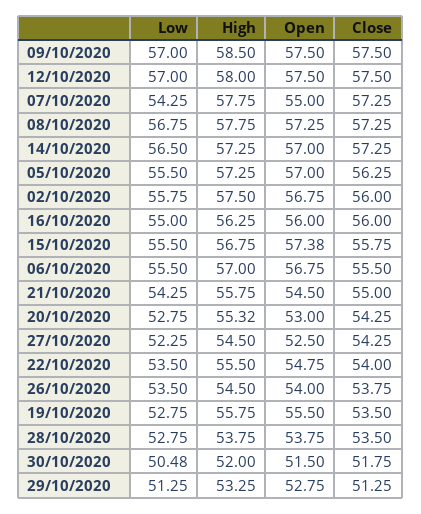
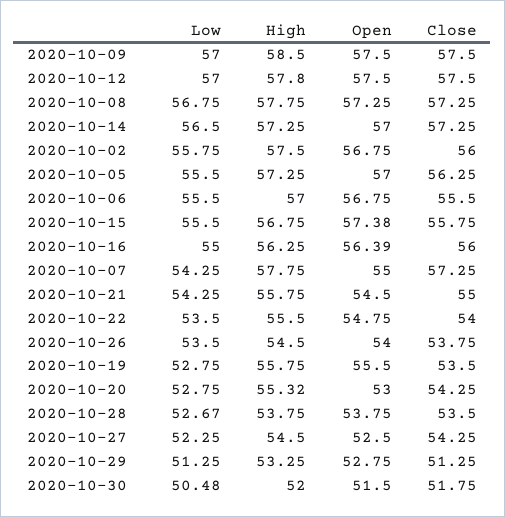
High, 12/10/2020: 58 -> 57.8
Open, 16/10/2020: 56 -> 56.39
Low, 28/10/2020: 52.75 -> 52.67

